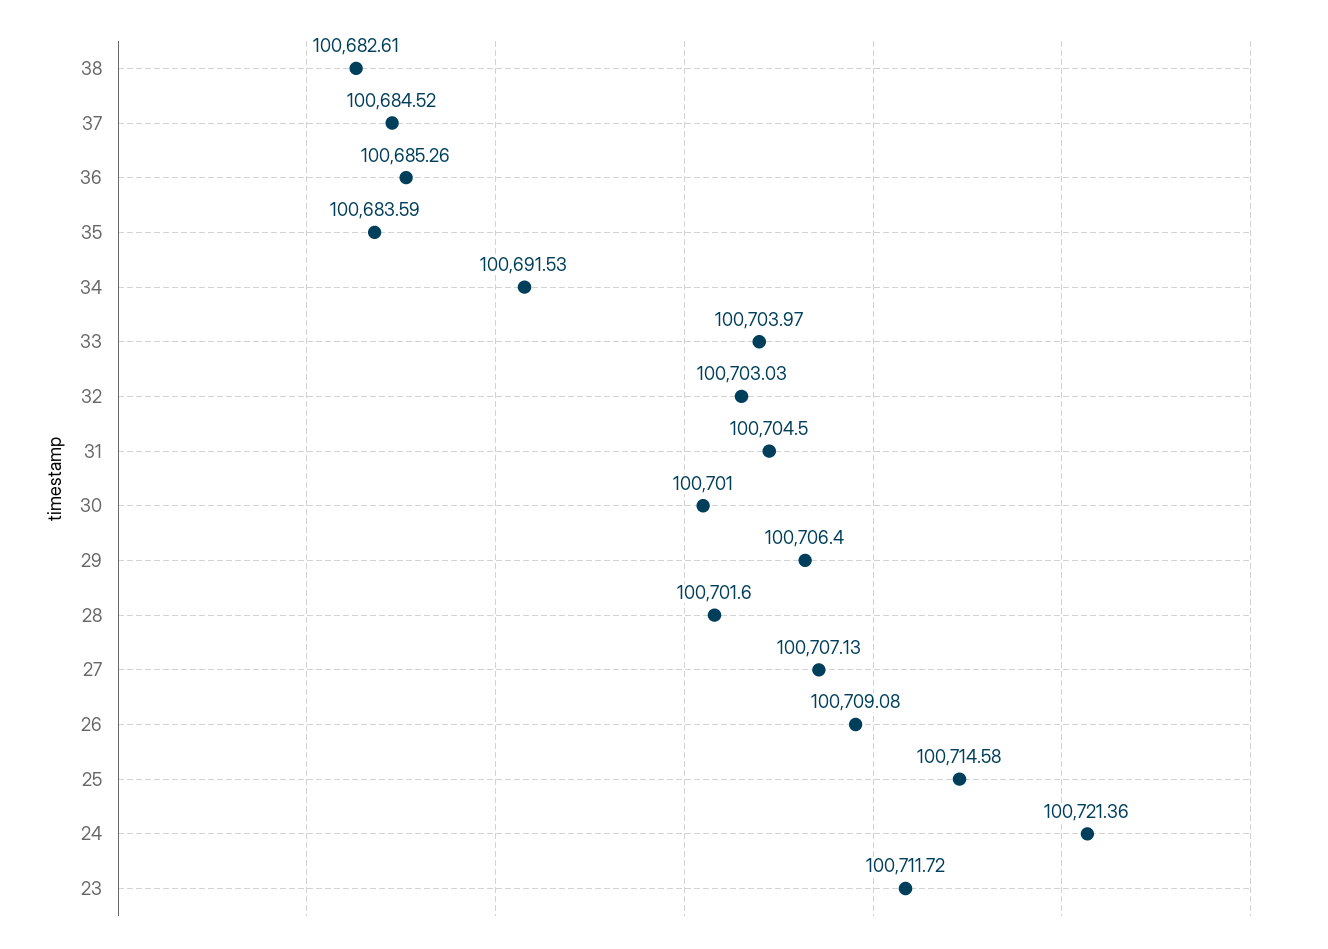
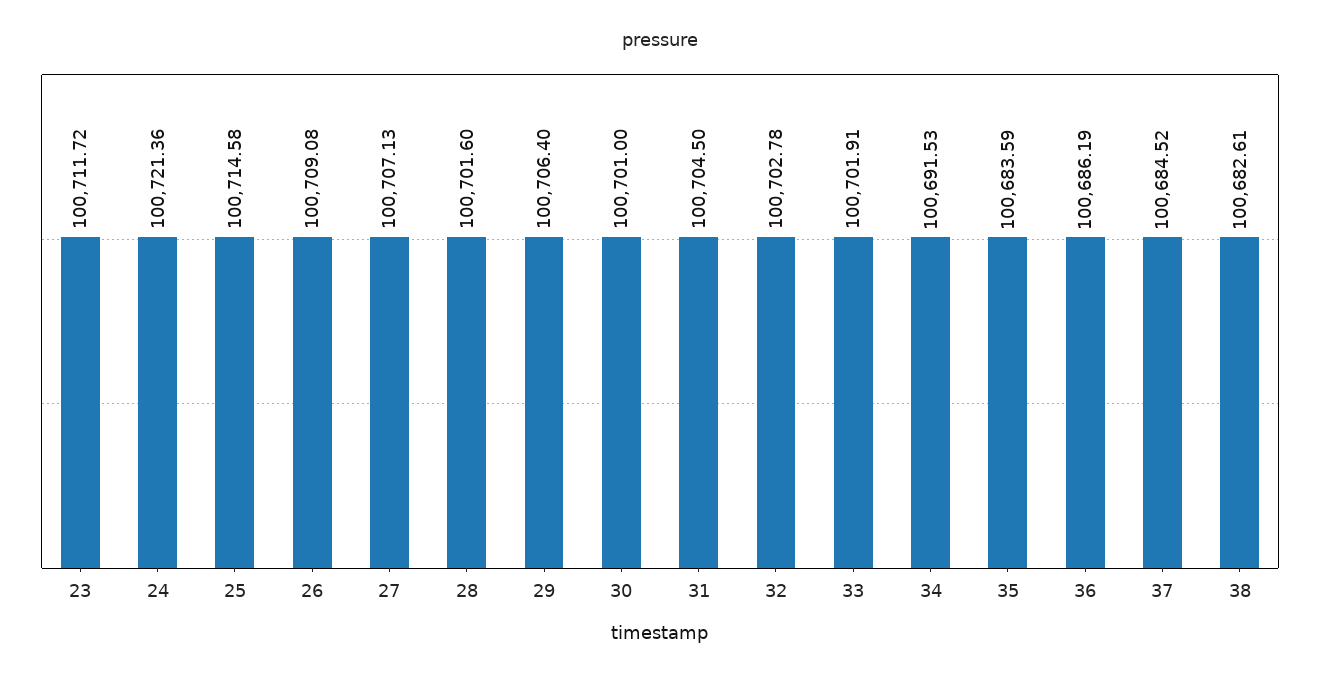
36: 100685.26 -> 100686.19
33: 100703.97 -> 100701.91
32: 100703.03 -> 100702.78

